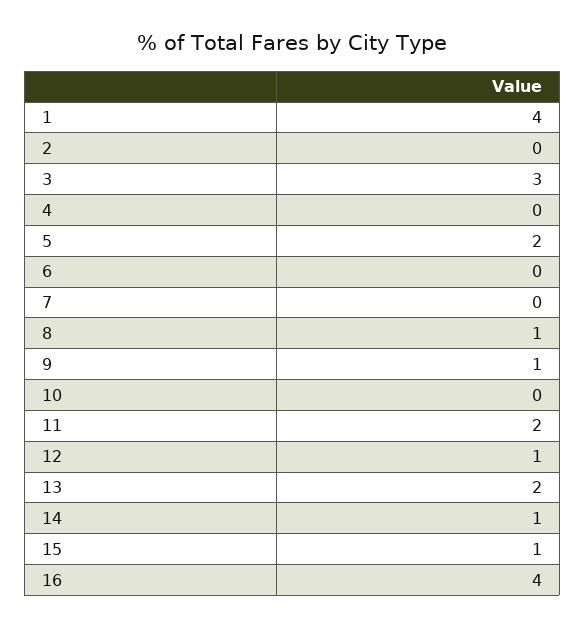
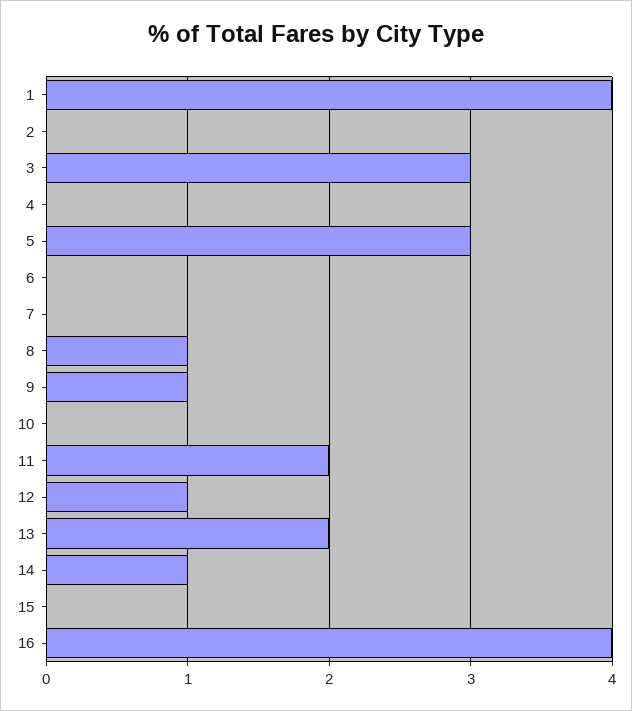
5: 2 -> 3
15: 1 -> 0

